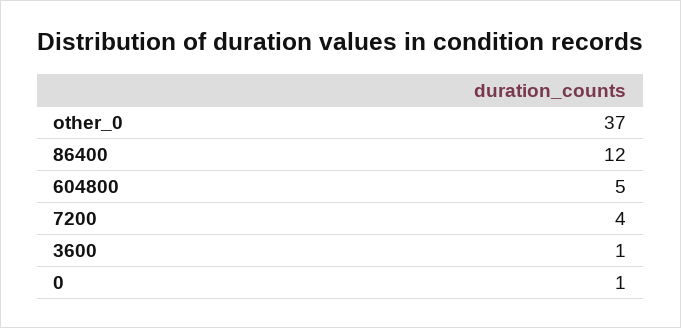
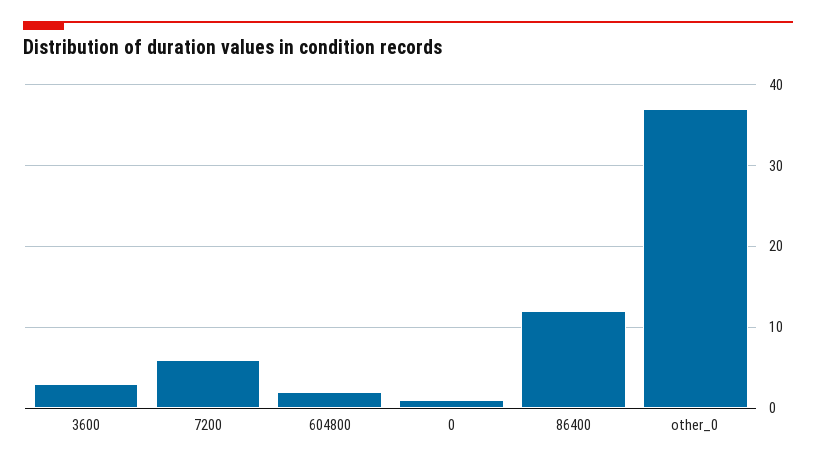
604800: 5 -> 2
7200: 4 -> 6
3600: 1 -> 3

